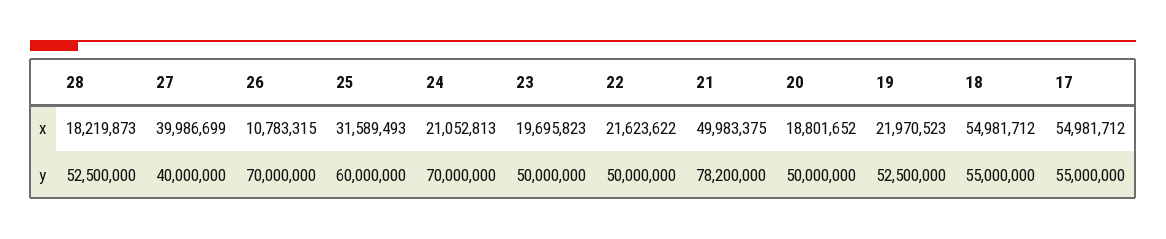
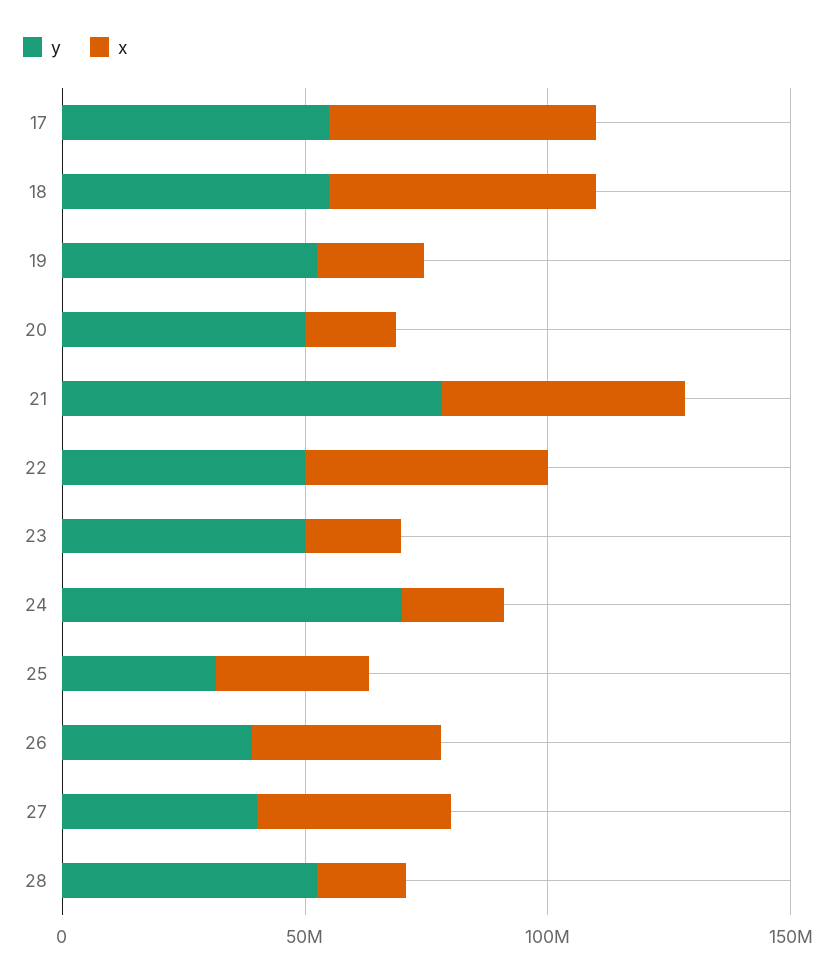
x, 26: 10783315 -> 40000000
x, 22: 21623622 -> 50000000
y, 26: 70000000 -> 40000000
y, 25: 60000000 -> 30000000

